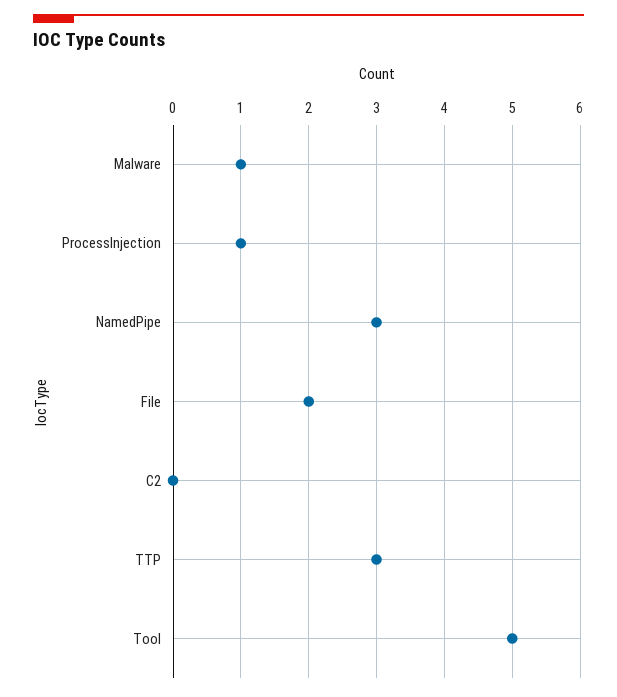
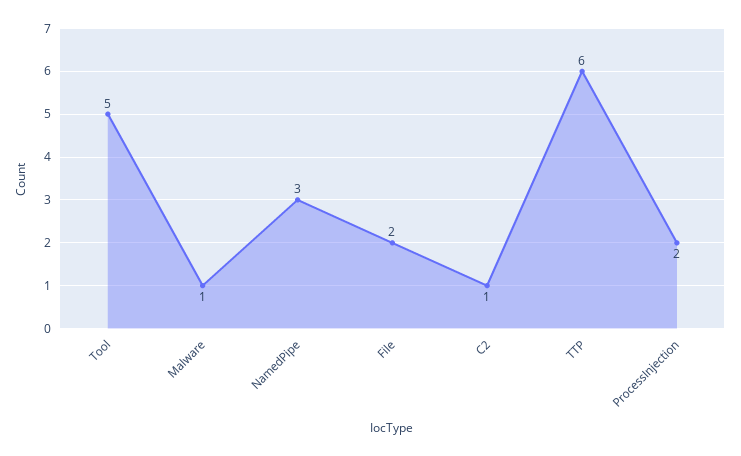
ProcessInjection: 1 -> 2
C2: 0 -> 1
TTP: 3 -> 6

